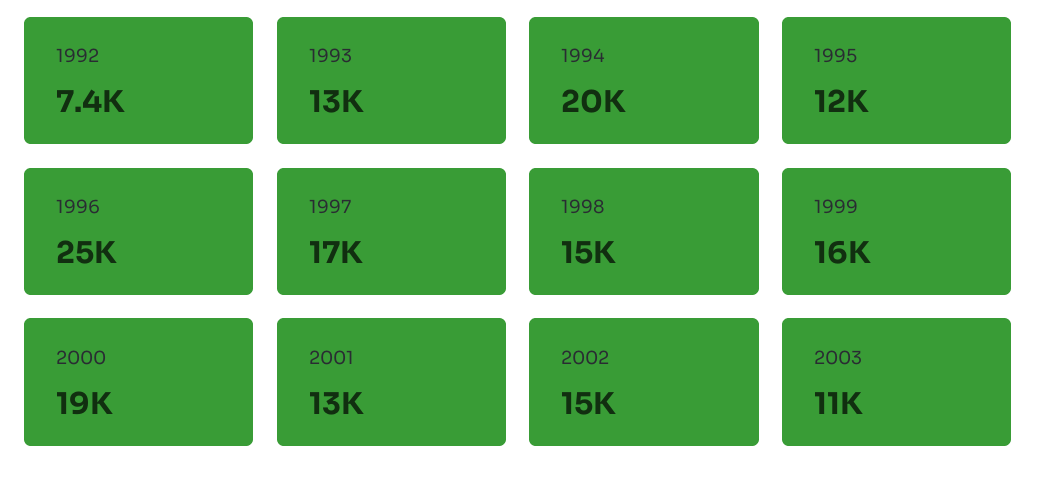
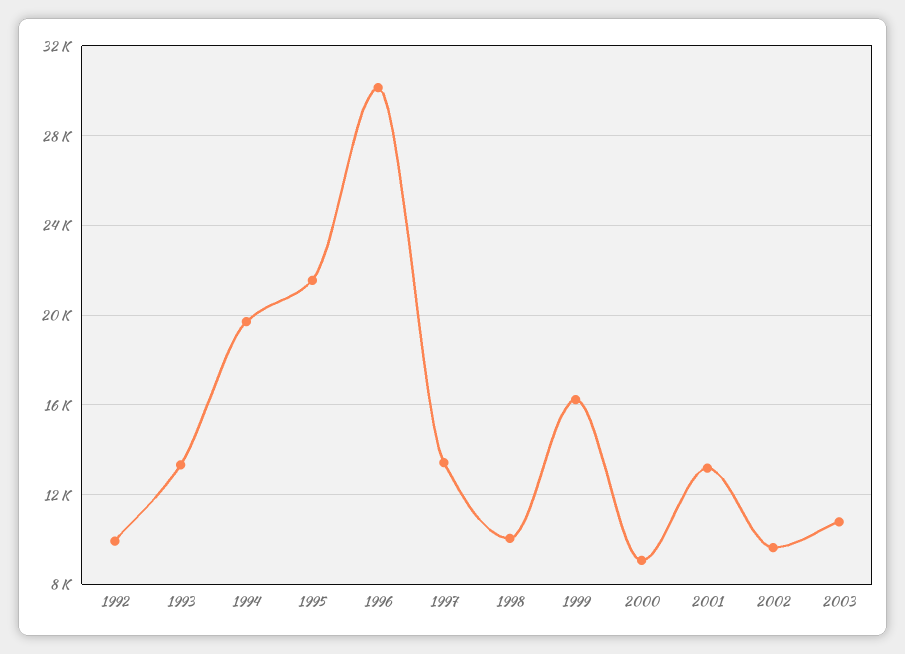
1992: 7400 -> 10000
1995: 12000 -> 21500
1996: 25000 -> 30000
1997: 17000 -> 13500
1998: 15000 -> 10000
2000: 19000 -> 9000
2002: 15000 -> 9500

